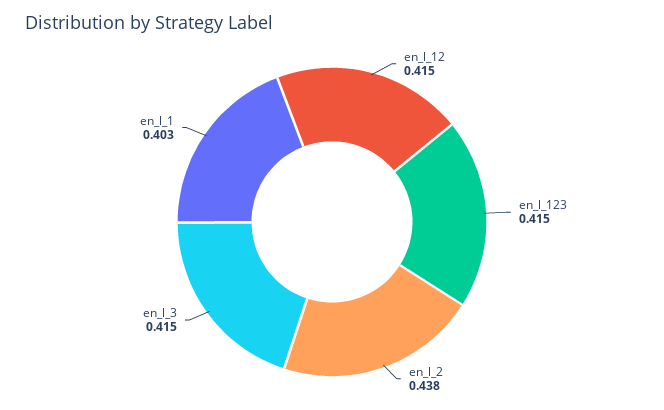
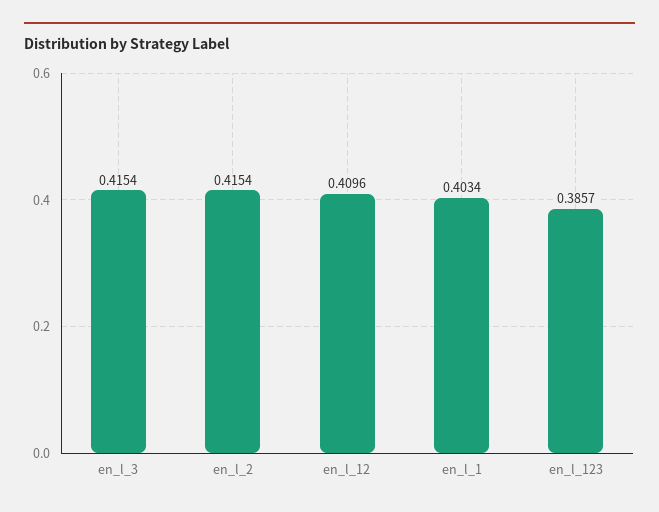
en_l_12: 0.415 -> 0.4096
en_l_123: 0.415 -> 0.3857
en_l_2: 0.438 -> 0.4154

